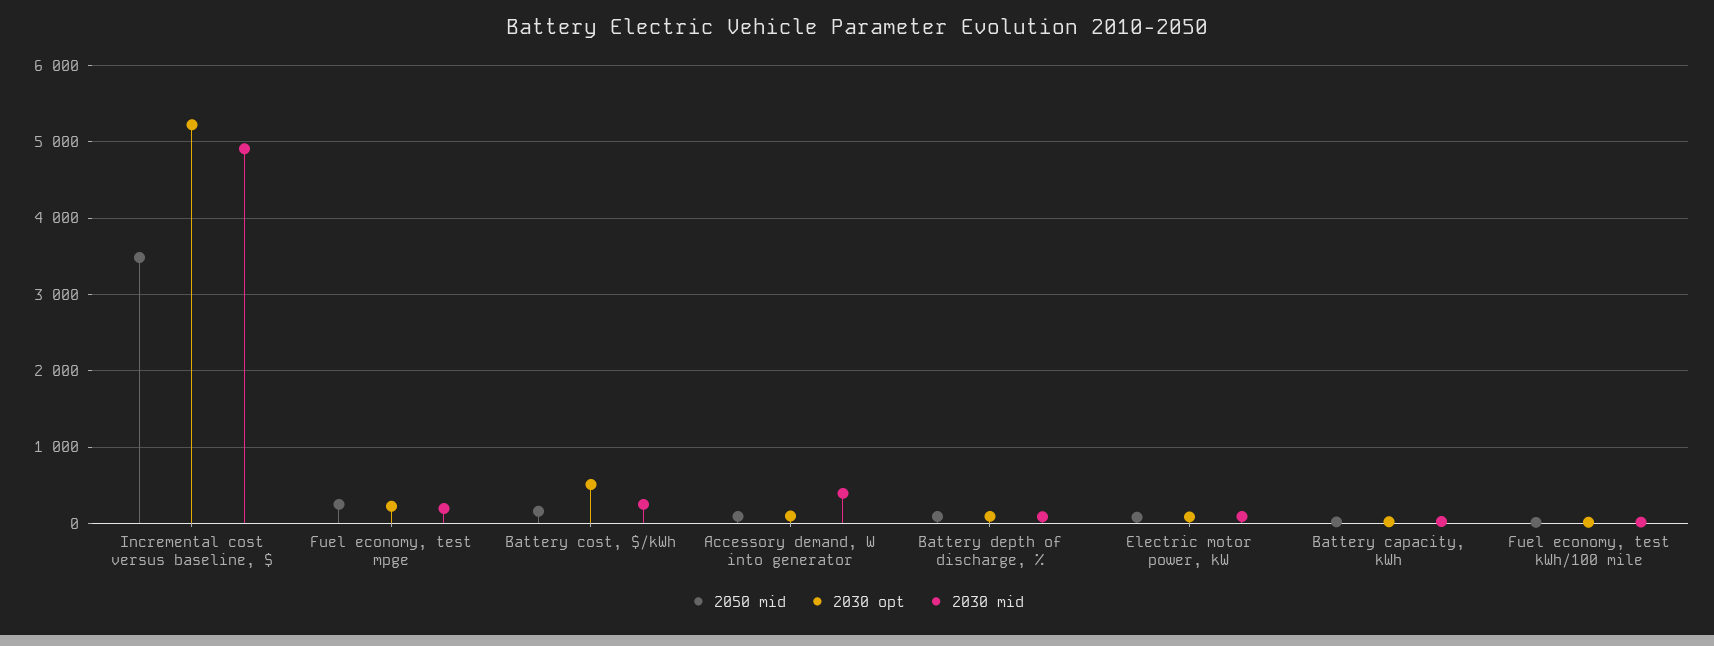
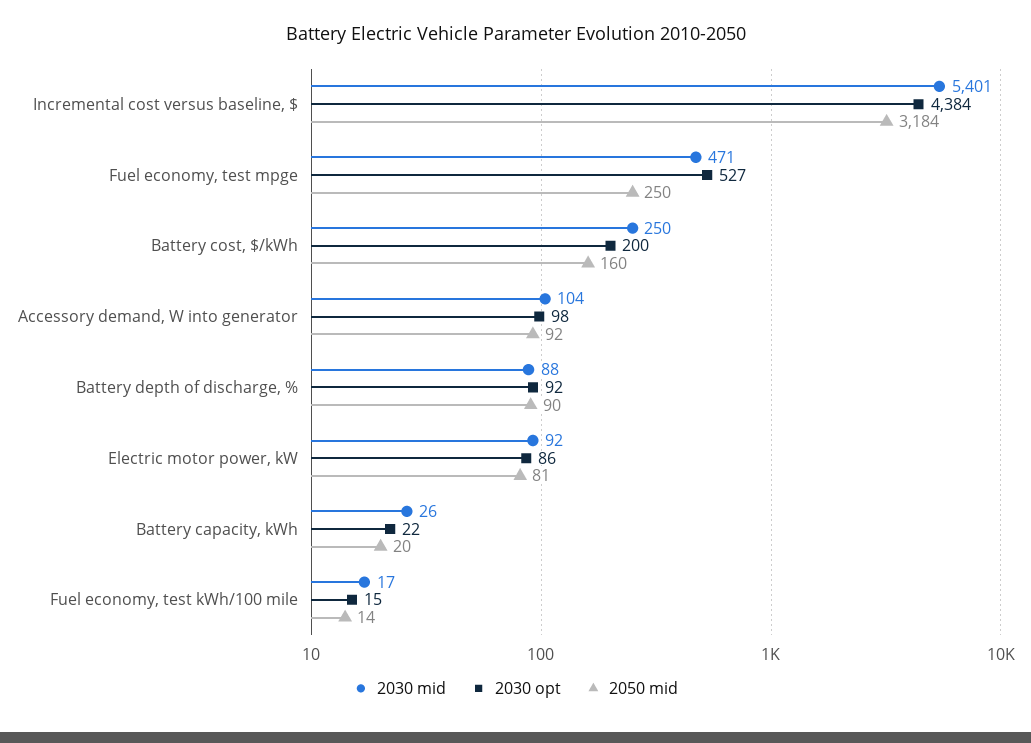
2050 mid, Incremental cost versus baseline, $: 3500 -> 3184
2030 opt, Incremental cost versus baseline, $: 5200 -> 4384
2030 mid, Incremental cost versus baseline, $: 4900 -> 5401
2030 opt, Fuel economy, test mpge: 200 -> 527
2030 mid, Fuel economy, test mpge: 200 -> 471
2030 opt, Battery cost, $/kWh: 500 -> 200
2030 mid, Accessory demand, W into generator: 400 -> 104

